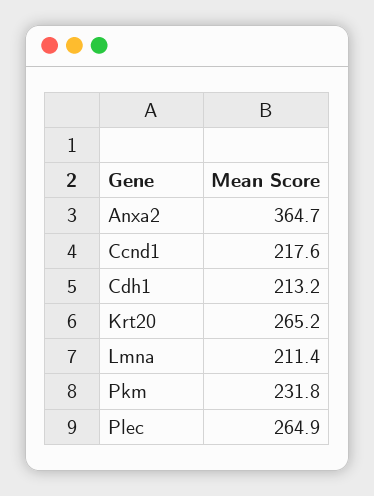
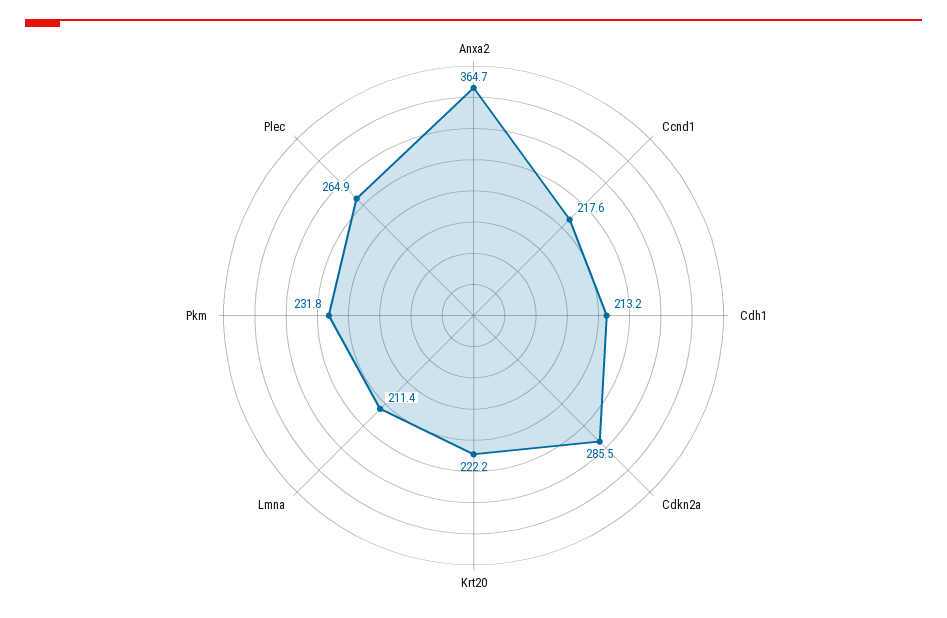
Krt20: 265.2 -> 222.2
Cdkn2a: none -> 285.5

